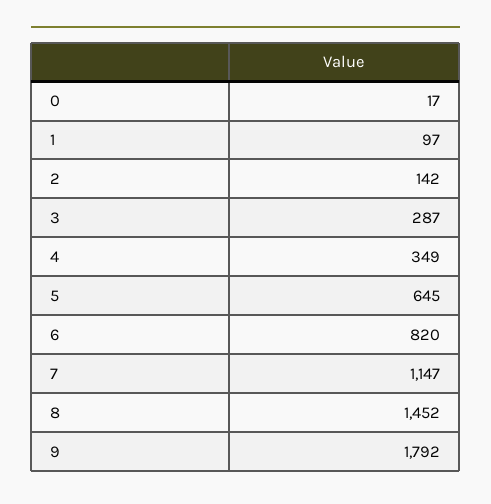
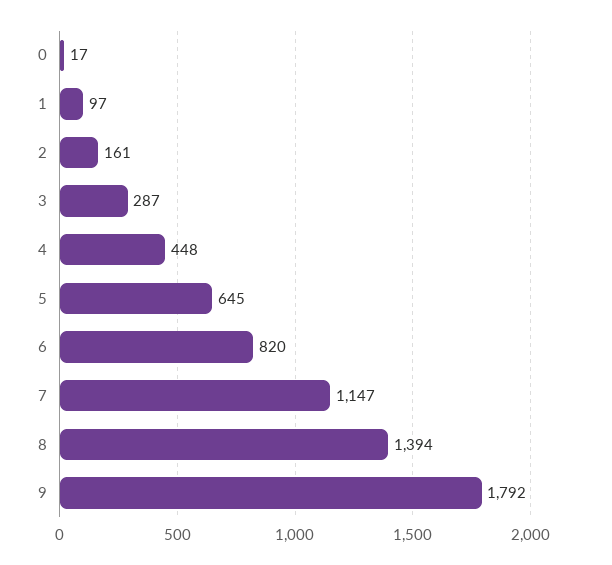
2: 142 -> 161
4: 349 -> 448
8: 1452 -> 1394

